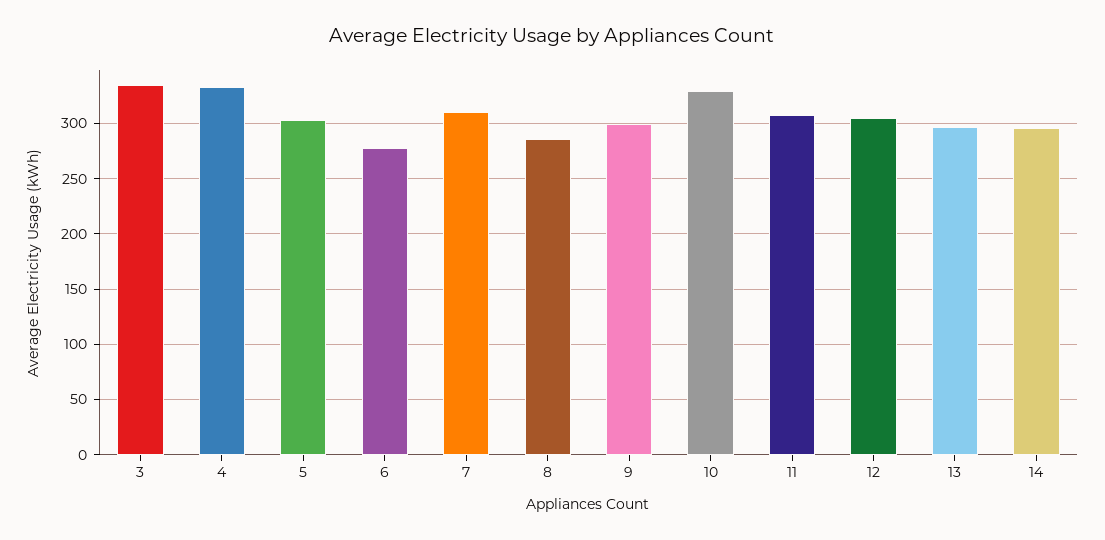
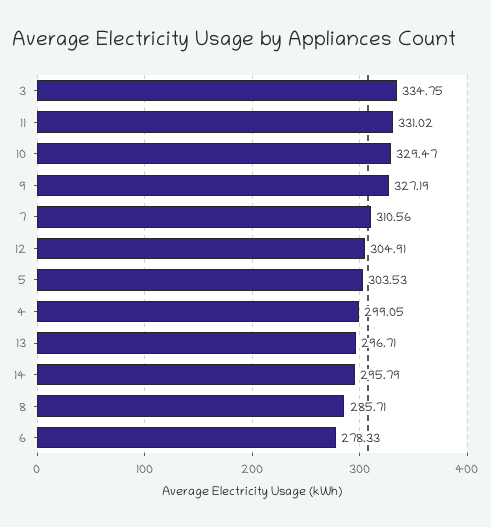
4: 330 -> 299.05
9: 300 -> 327.19
11: 310 -> 331.02

